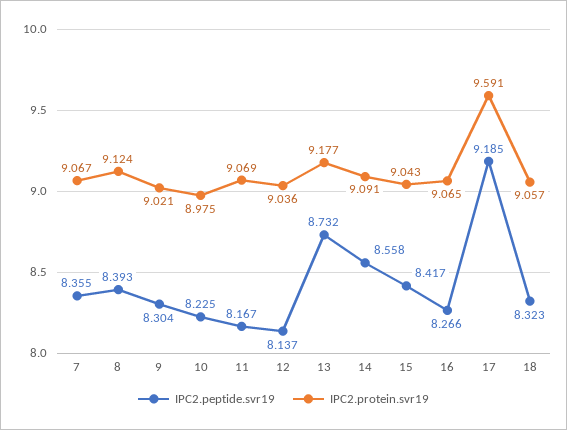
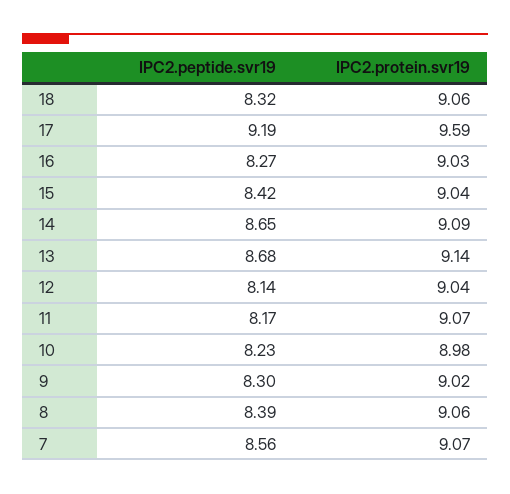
IPC2.peptide.svr19, 7: 8.355 -> 8.56
IPC2.protein.svr19, 8: 9.124 -> 9.06
IPC2.peptide.svr19, 13: 8.732 -> 8.68
IPC2.protein.svr19, 13: 9.177 -> 9.14
IPC2.peptide.svr19, 14: 8.558 -> 8.65
IPC2.protein.svr19, 16: 9.065 -> 9.03

